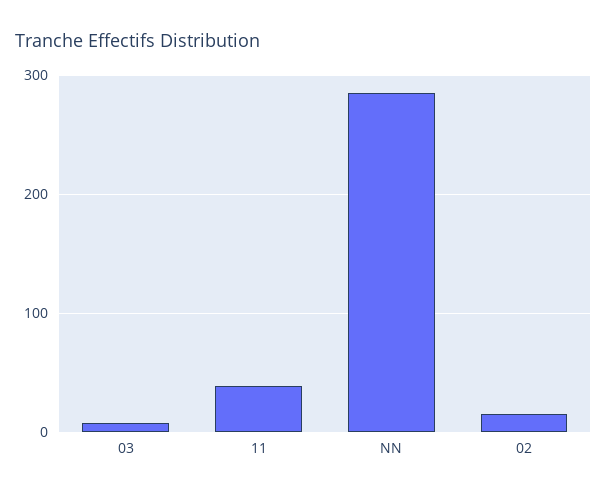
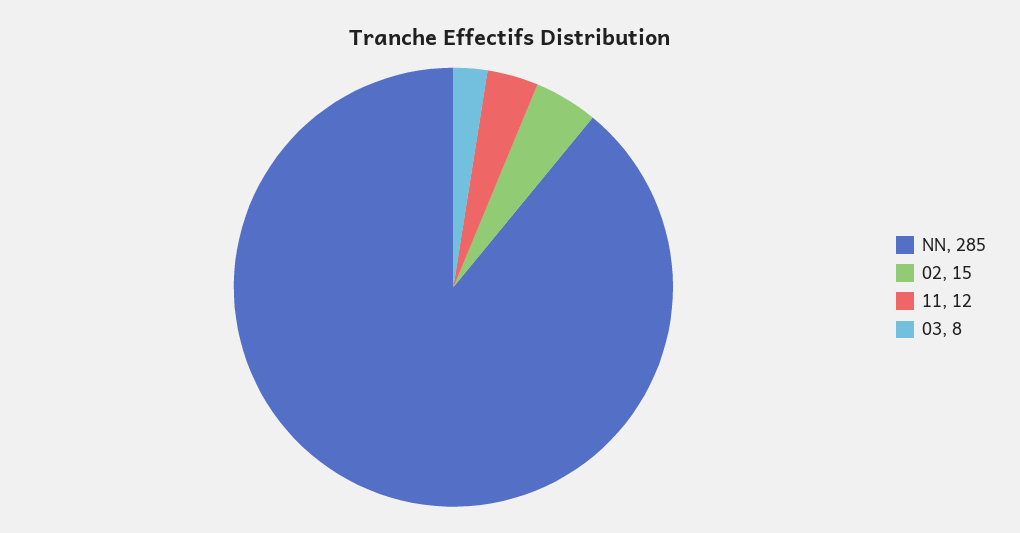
11: 40 -> 12

